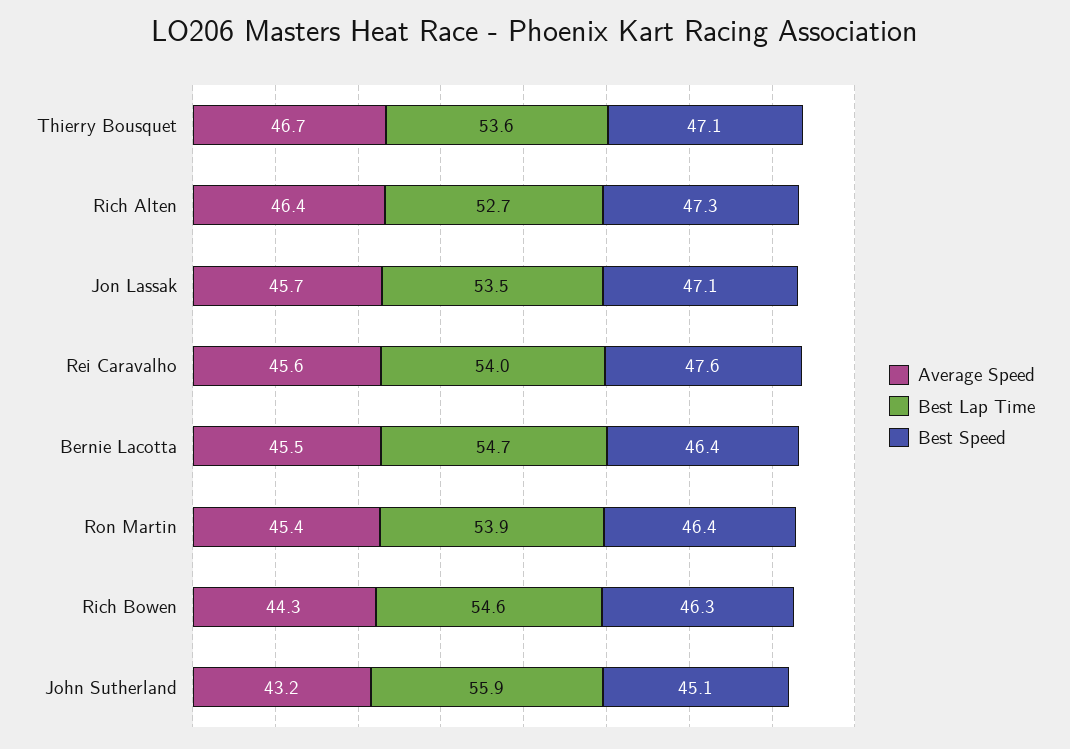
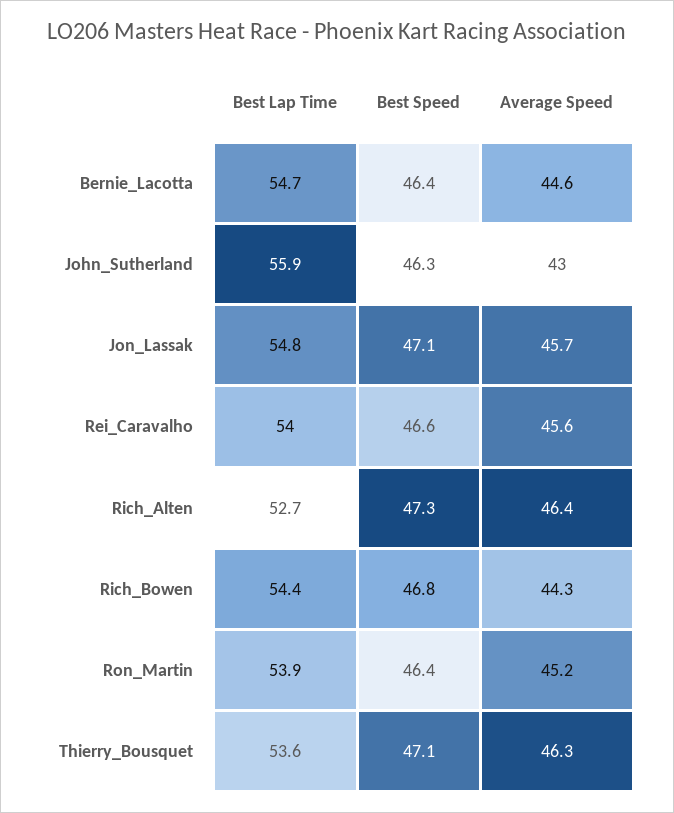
Average Speed, Thierry Bousquet: 46.7 -> 46.3
Best Lap Time, Jon Lassak: 53.5 -> 54.8
Best Speed, Rei Caravalho: 47.6 -> 46.6
Average Speed, Bernie Lacotta: 45.5 -> 44.6
Average Speed, Ron Martin: 45.4 -> 45.2
Best Lap Time, Rich Bowen: 54.6 -> 54.4
Best Speed, Rich Bowen: 46.3 -> 46.8
Average Speed, John Sutherland: 43.2 -> 43
Best Speed, John Sutherland: 45.1 -> 46.3

